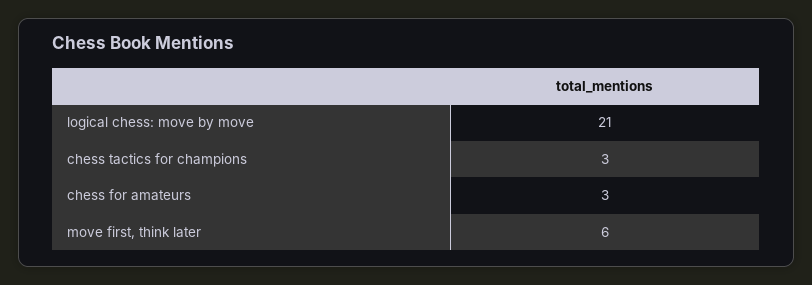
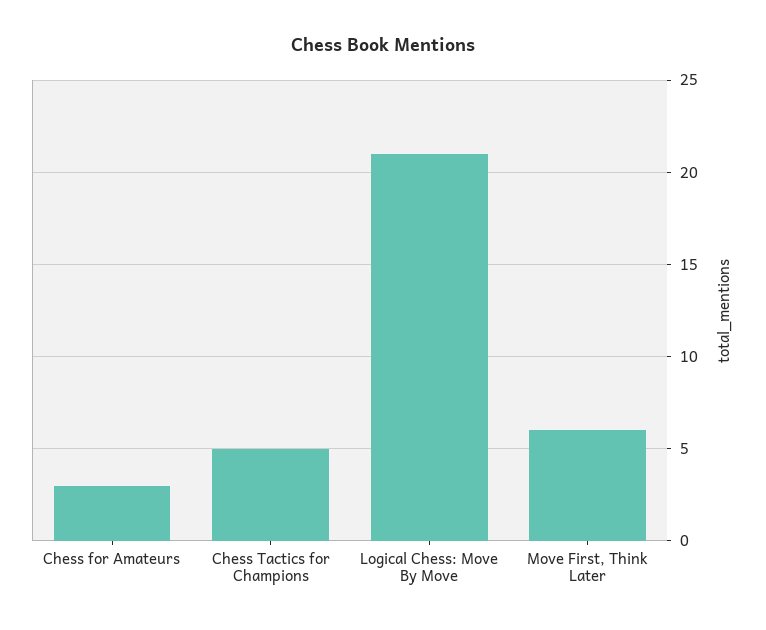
chess tactics for champions: 3 -> 5

